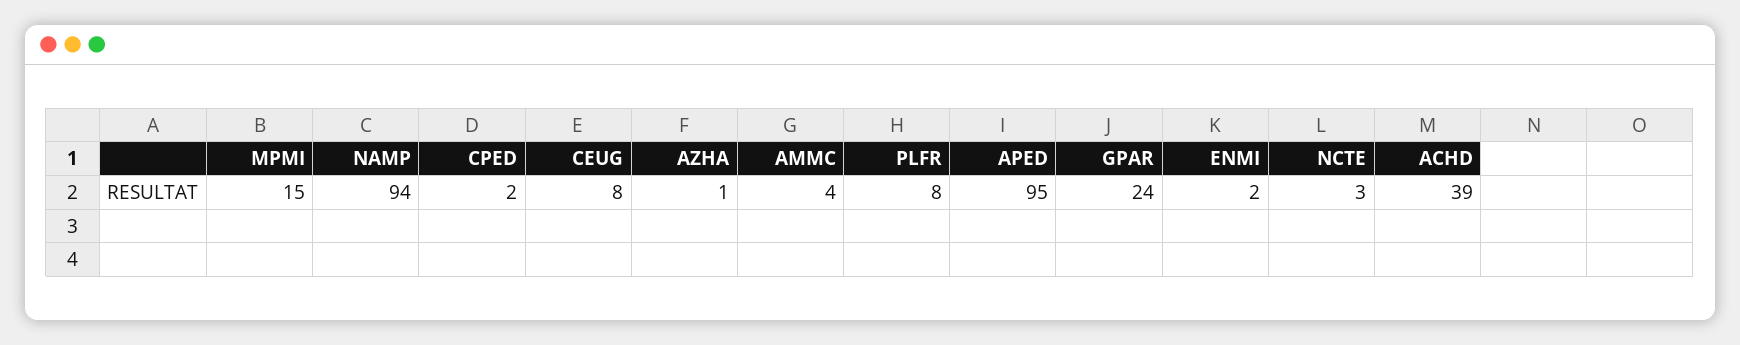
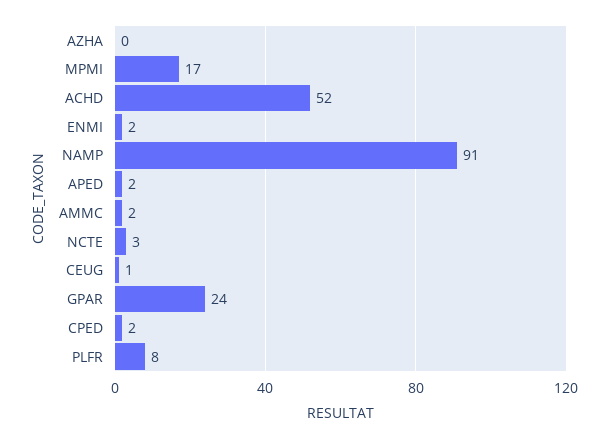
MPMI: 15 -> 17
NAMP: 94 -> 91
CEUG: 8 -> 1
AZHA: 1 -> 0
AMMC: 4 -> 2
APED: 95 -> 2
ACHD: 39 -> 52

